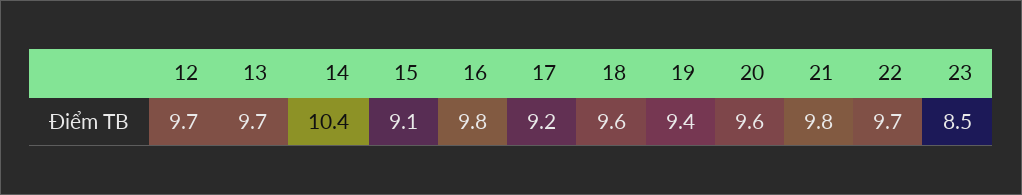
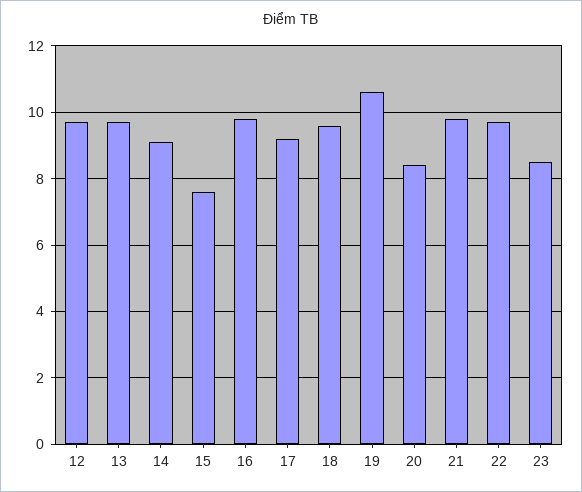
14: 10.4 -> 9
15: 9.1 -> 7.5
19: 9.4 -> 10.5
20: 9.6 -> 8.5

